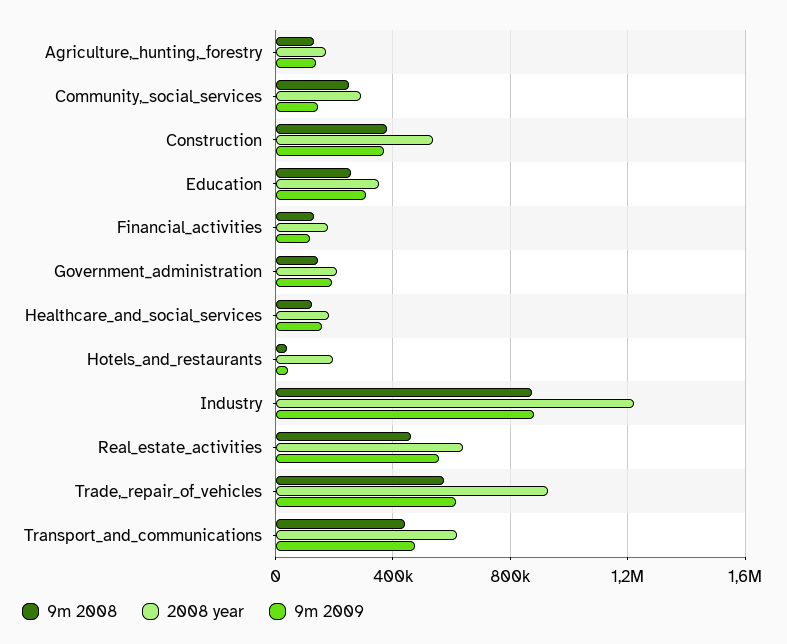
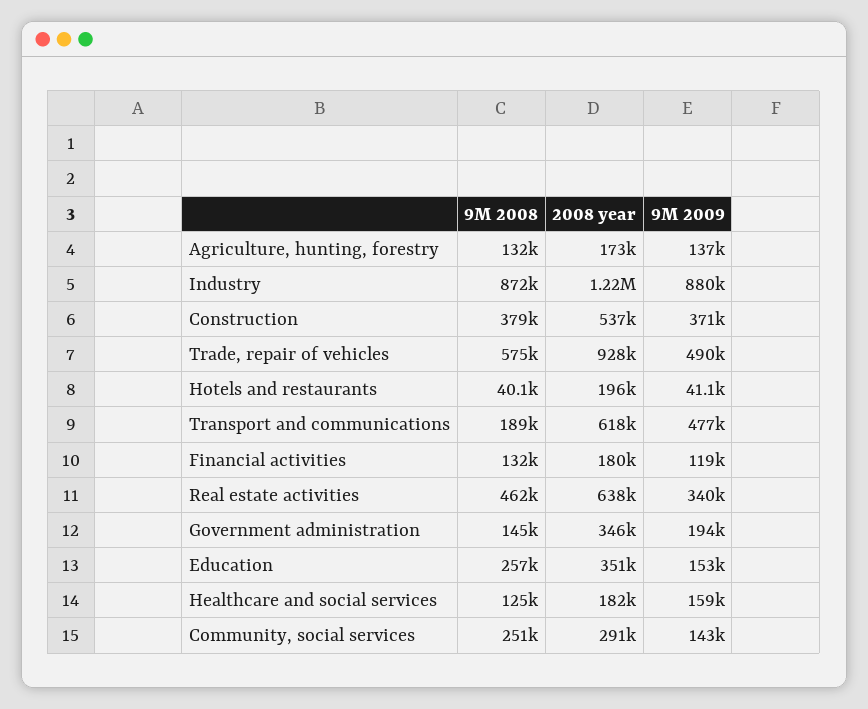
9m 2009, Education: 300000 -> 153000
2008 year, Government_administration: 200000 -> 346000
9m 2009, Real_estate_activities: 550000 -> 340000
9m 2009, Trade,_repair_of_vehicles: 600000 -> 490000
9m 2008, Transport_and_communications: 450000 -> 189000

